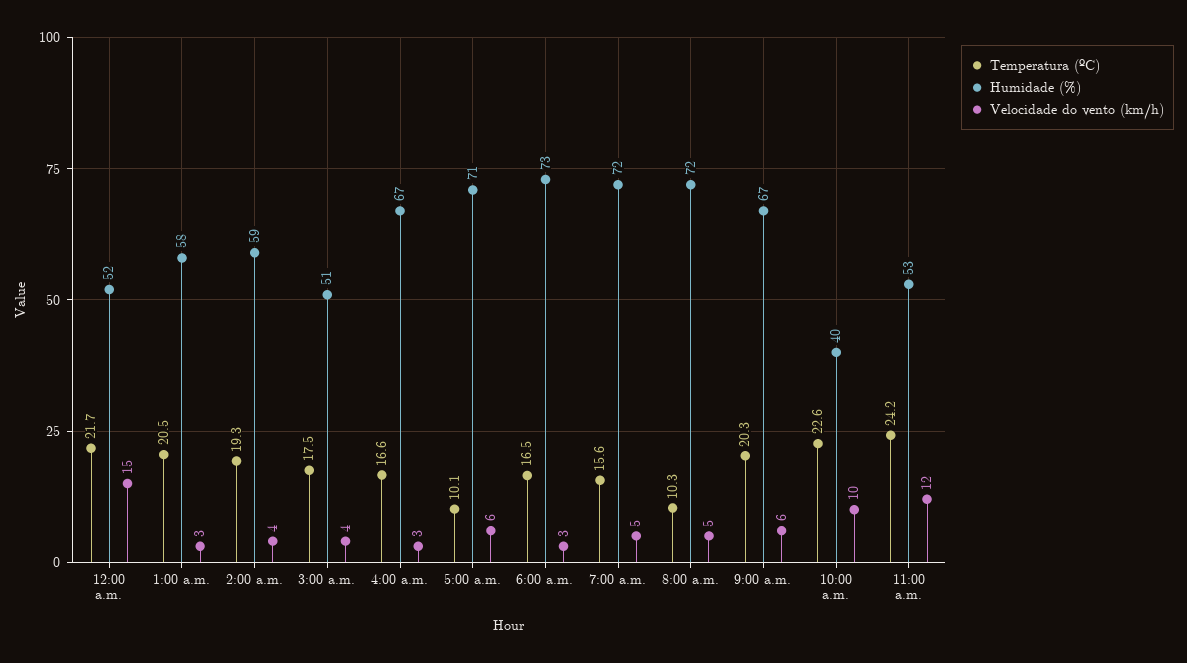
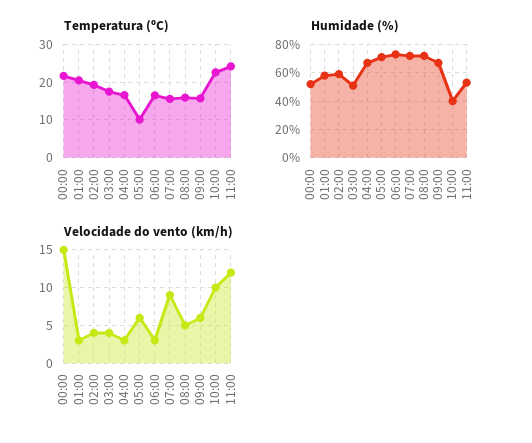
Velocidade do vento (km/h), 7:00 a.m.: 5 -> 9
Temperatura (ºC), 8:00 a.m.: 10.3 -> 16
Temperatura (ºC), 9:00 a.m.: 20.3 -> 16

